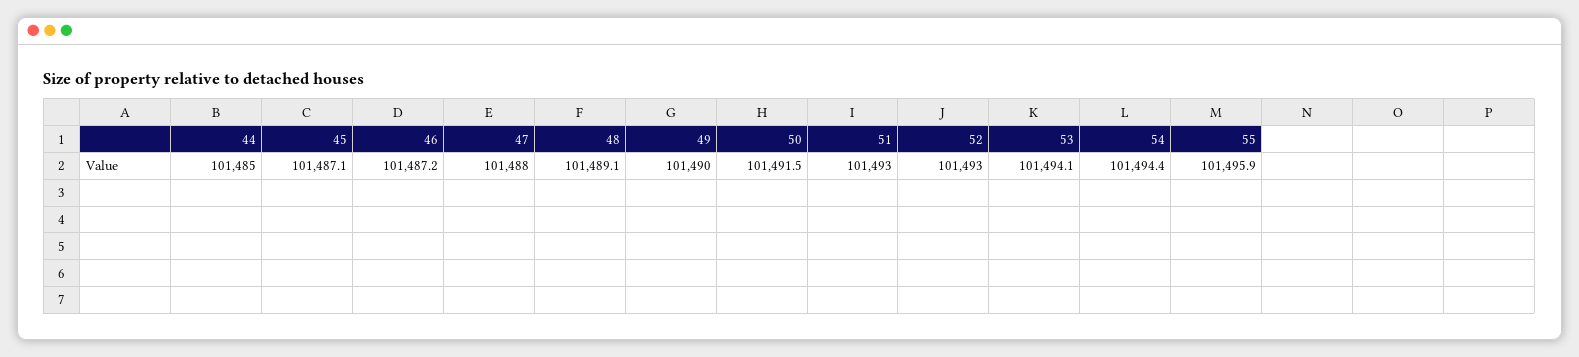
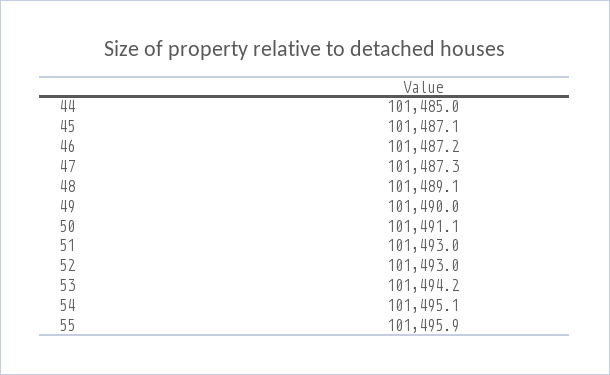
47: 101488 -> 101487.3
50: 101491.5 -> 101491.1
53: 101494.1 -> 101494.2
54: 101494.4 -> 101495.1

